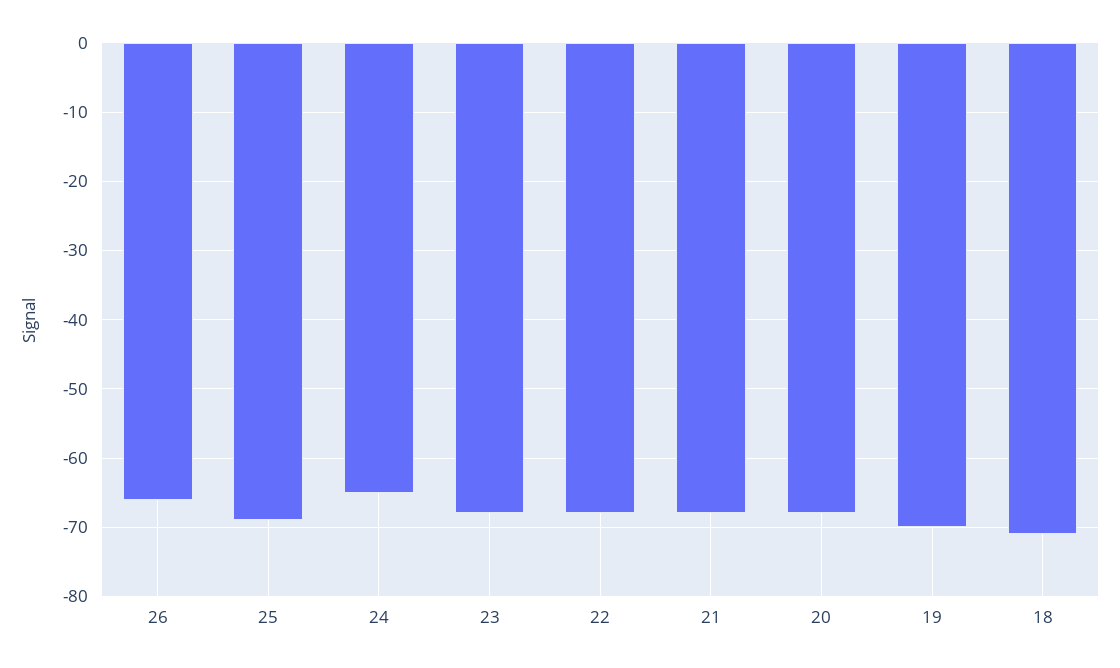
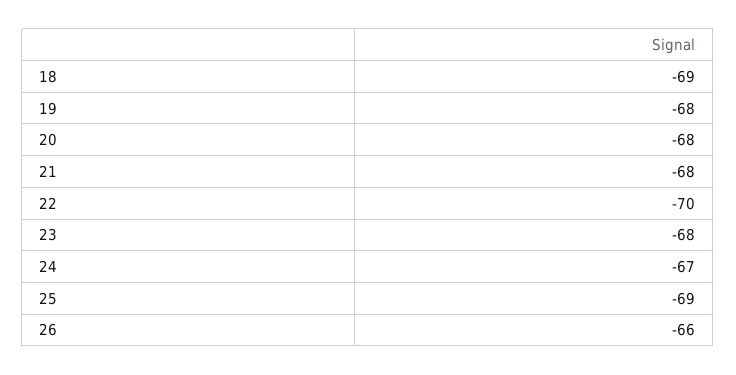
24: -65 -> -67
22: -68 -> -70
19: -70 -> -68
18: -71 -> -69

